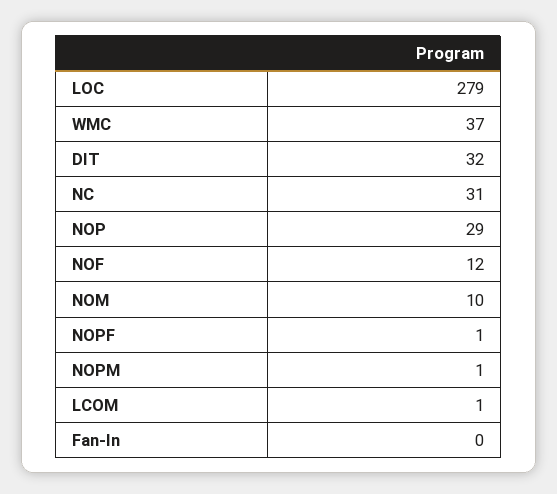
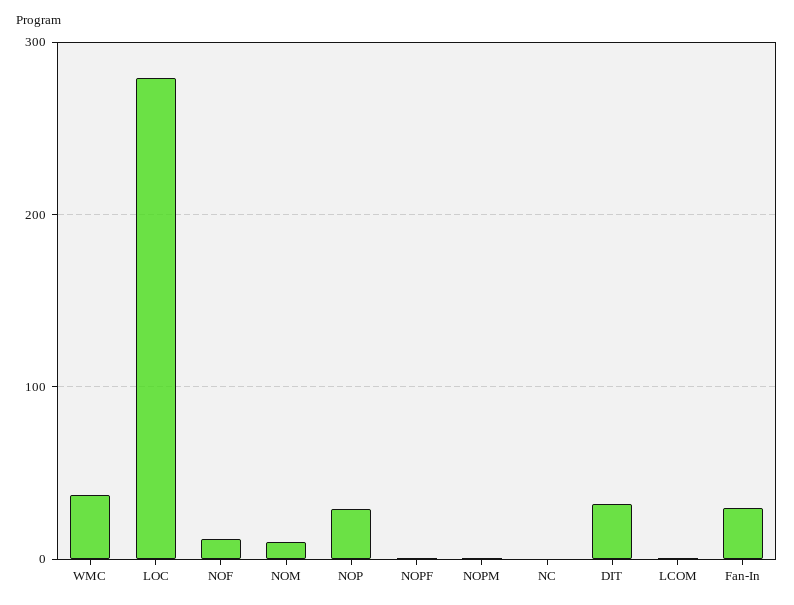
NC: 31 -> 0
Fan-In: 0 -> 30

